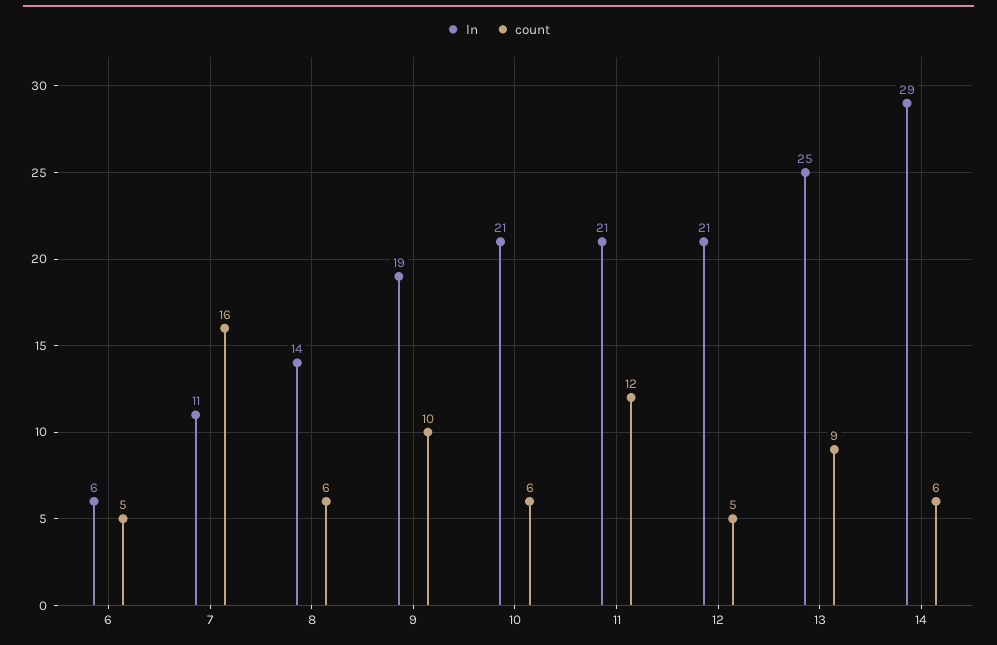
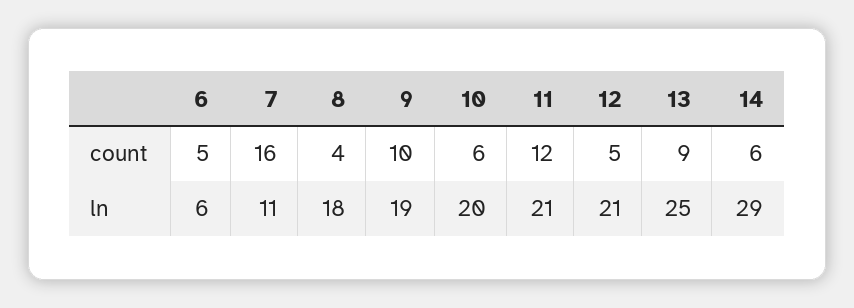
ln, 8: 14 -> 18
count, 8: 6 -> 4
ln, 10: 21 -> 20

